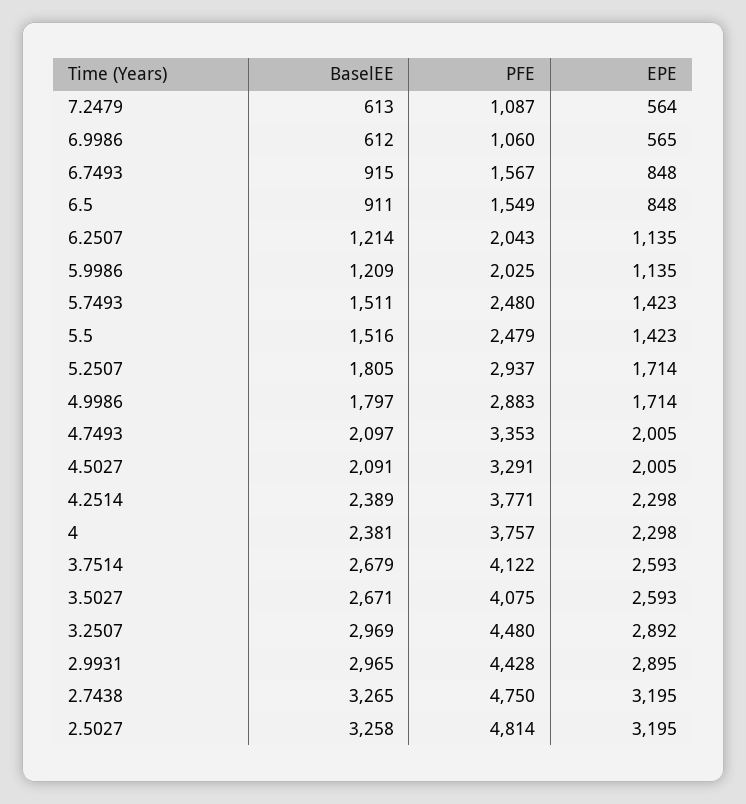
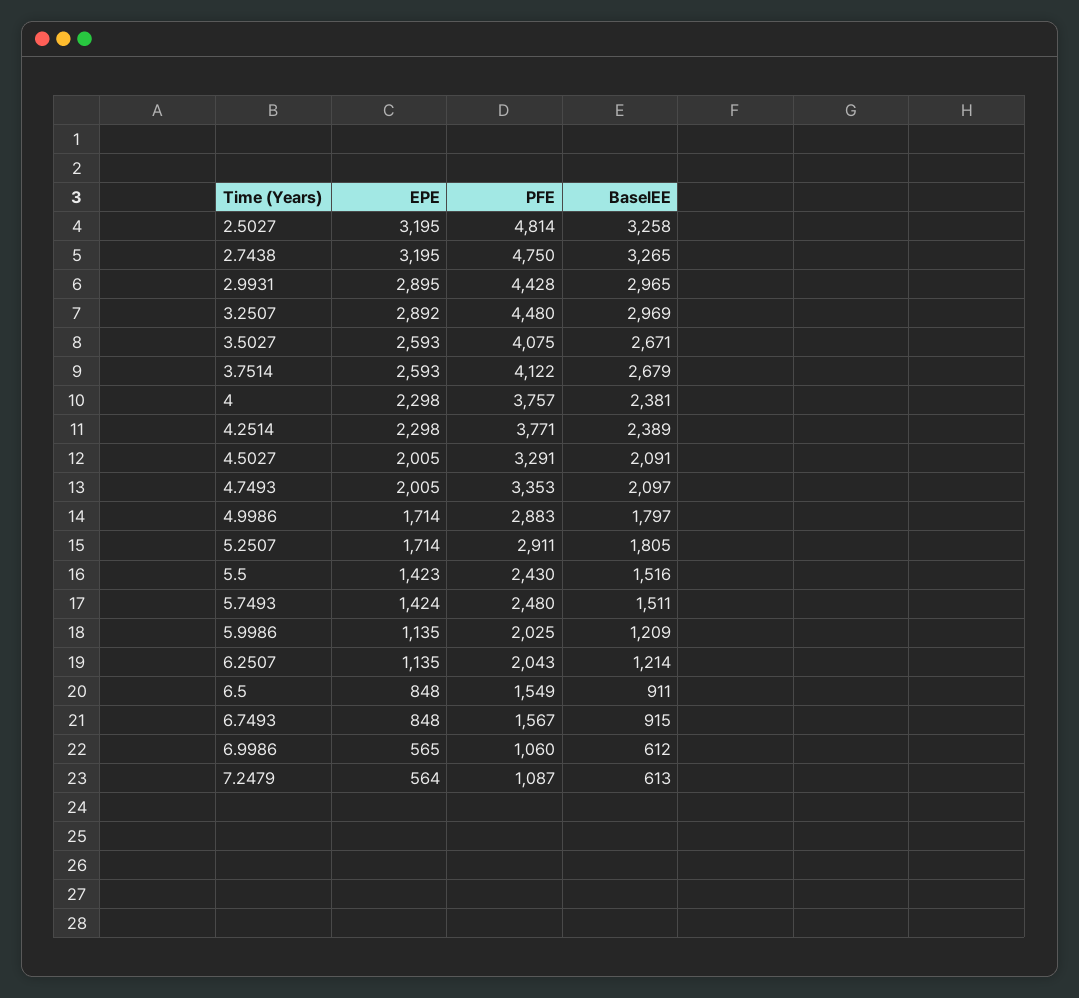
EPE, 5.7493: 1423 -> 1424
PFE, 5.5: 2479 -> 2430
PFE, 5.2507: 2937 -> 2911

